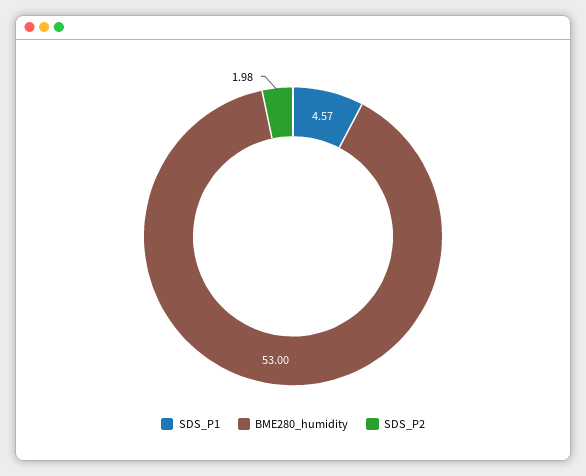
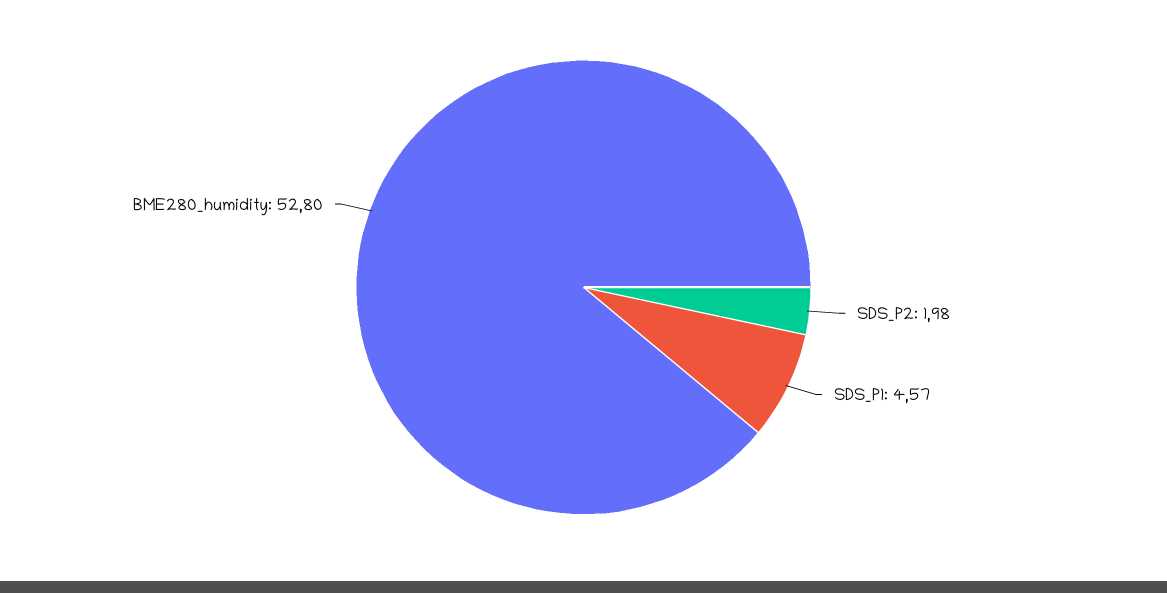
BME280_humidity: 53 -> 52.8

